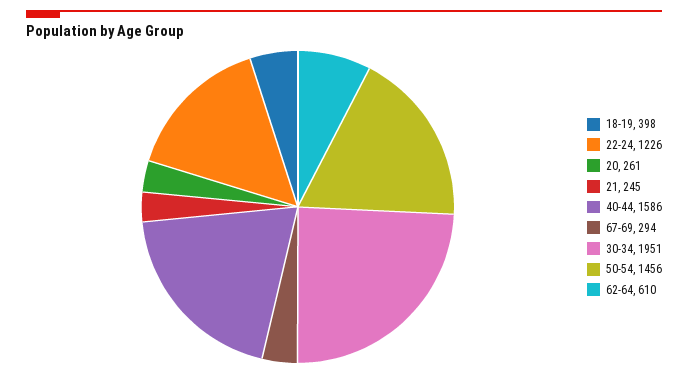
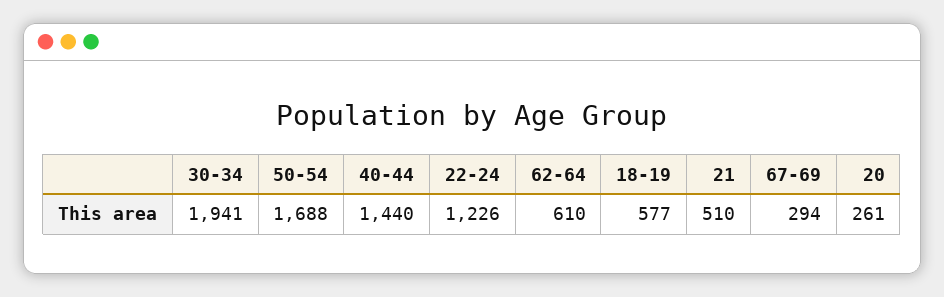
18-19: 398 -> 577
21: 245 -> 510
40-44: 1586 -> 1440
30-34: 1951 -> 1941
50-54: 1456 -> 1688

